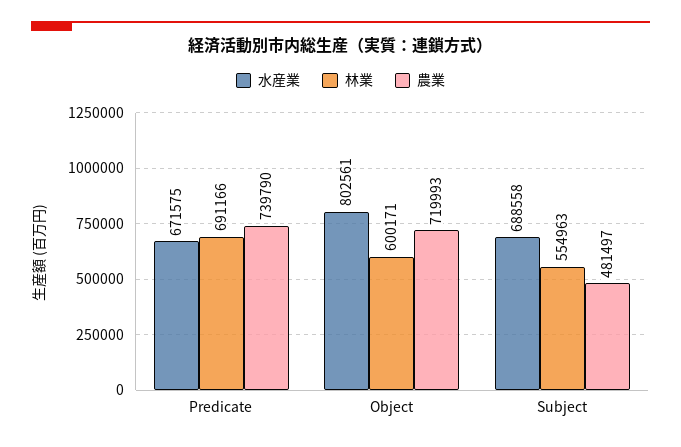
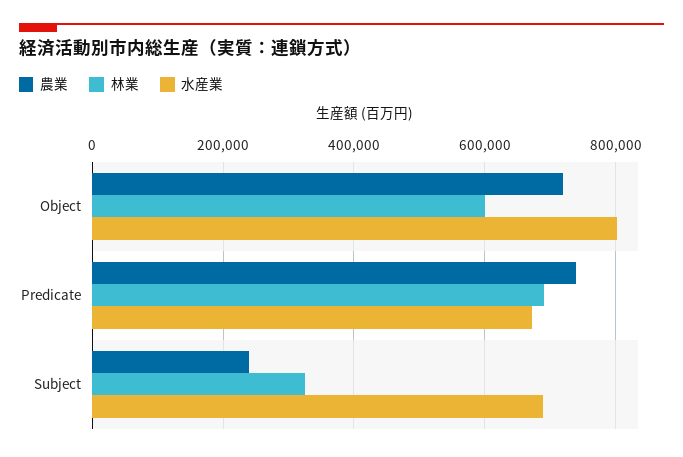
林業, Subject: 554963 -> 320000
農業, Subject: 481497 -> 240000

